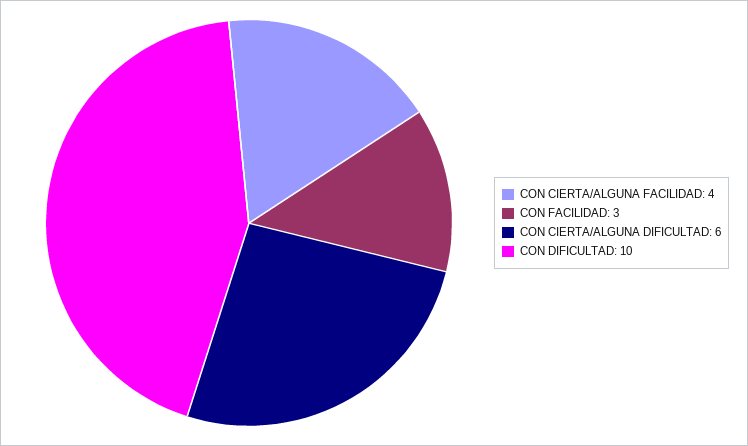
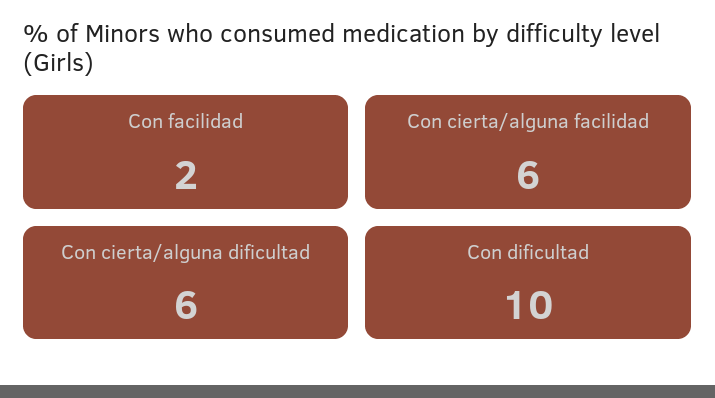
CON CIERTA/ALGUNA FACILIDAD: 4 -> 6
CON FACILIDAD: 3 -> 2

